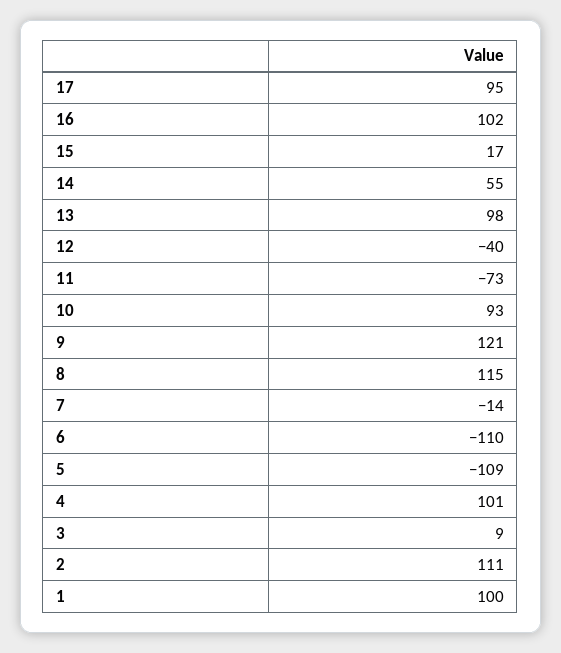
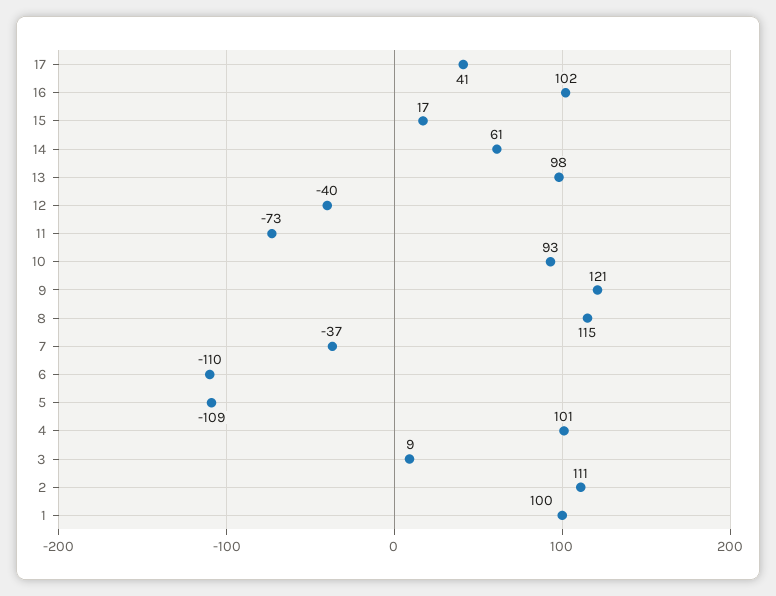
17: 95 -> 41
14: 55 -> 61
7: -14 -> -37

